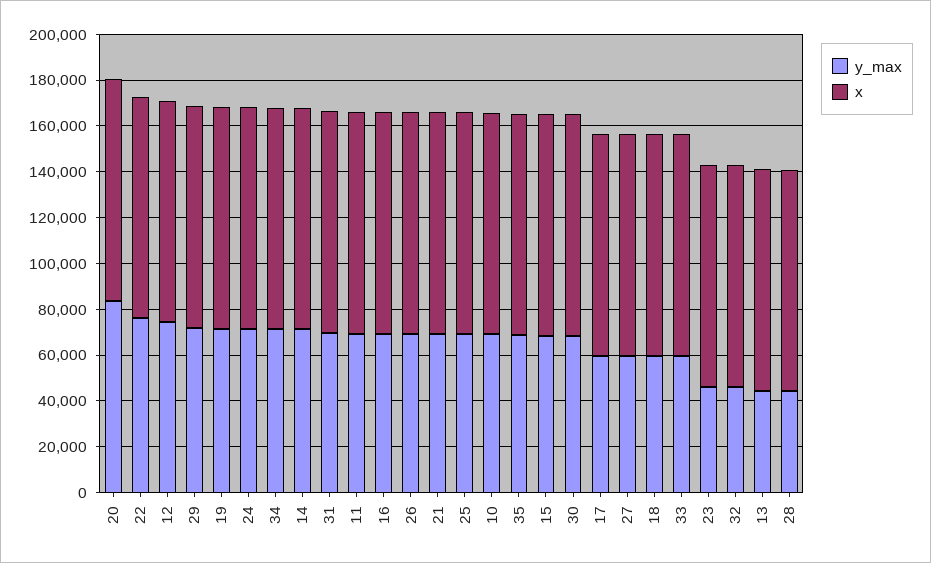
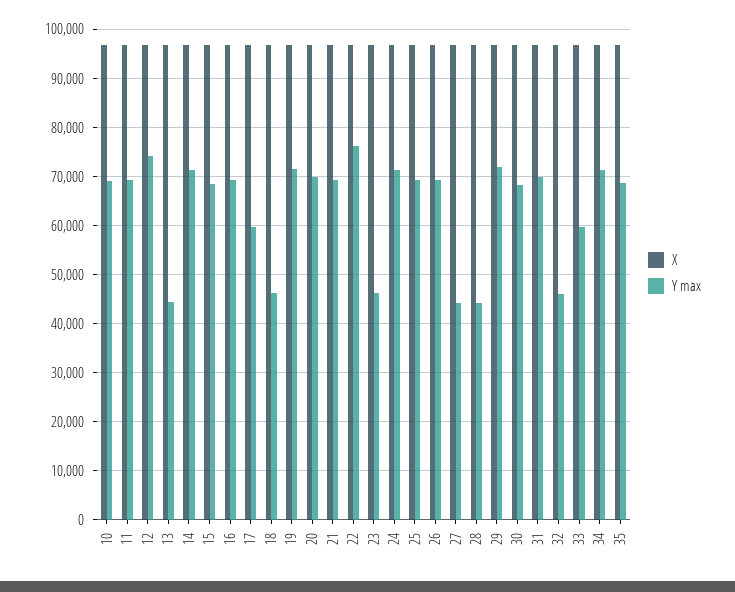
y_max, 20: 85000 -> 70000
y_max, 27: 60000 -> 44000
y_max, 18: 60000 -> 46000

